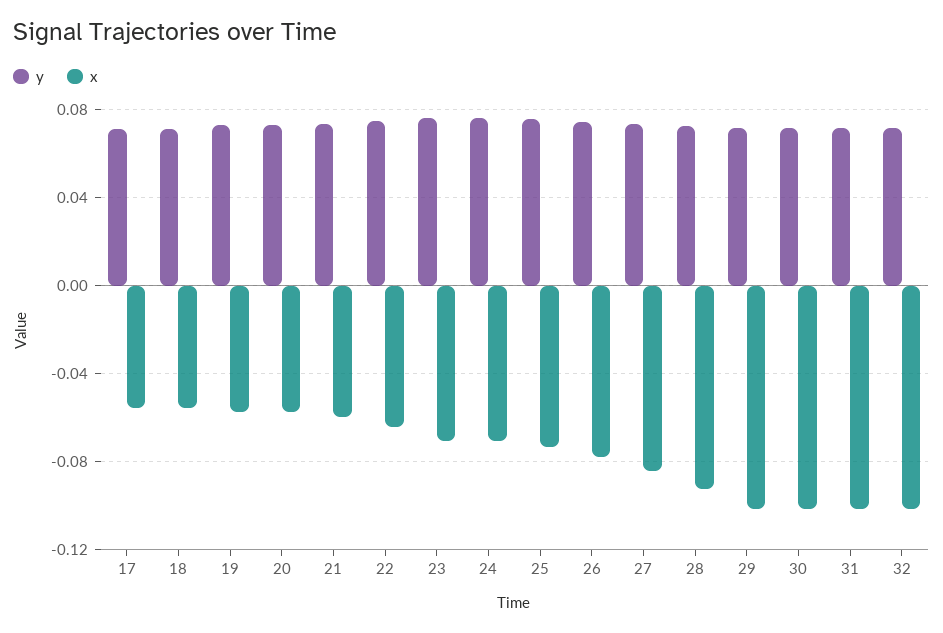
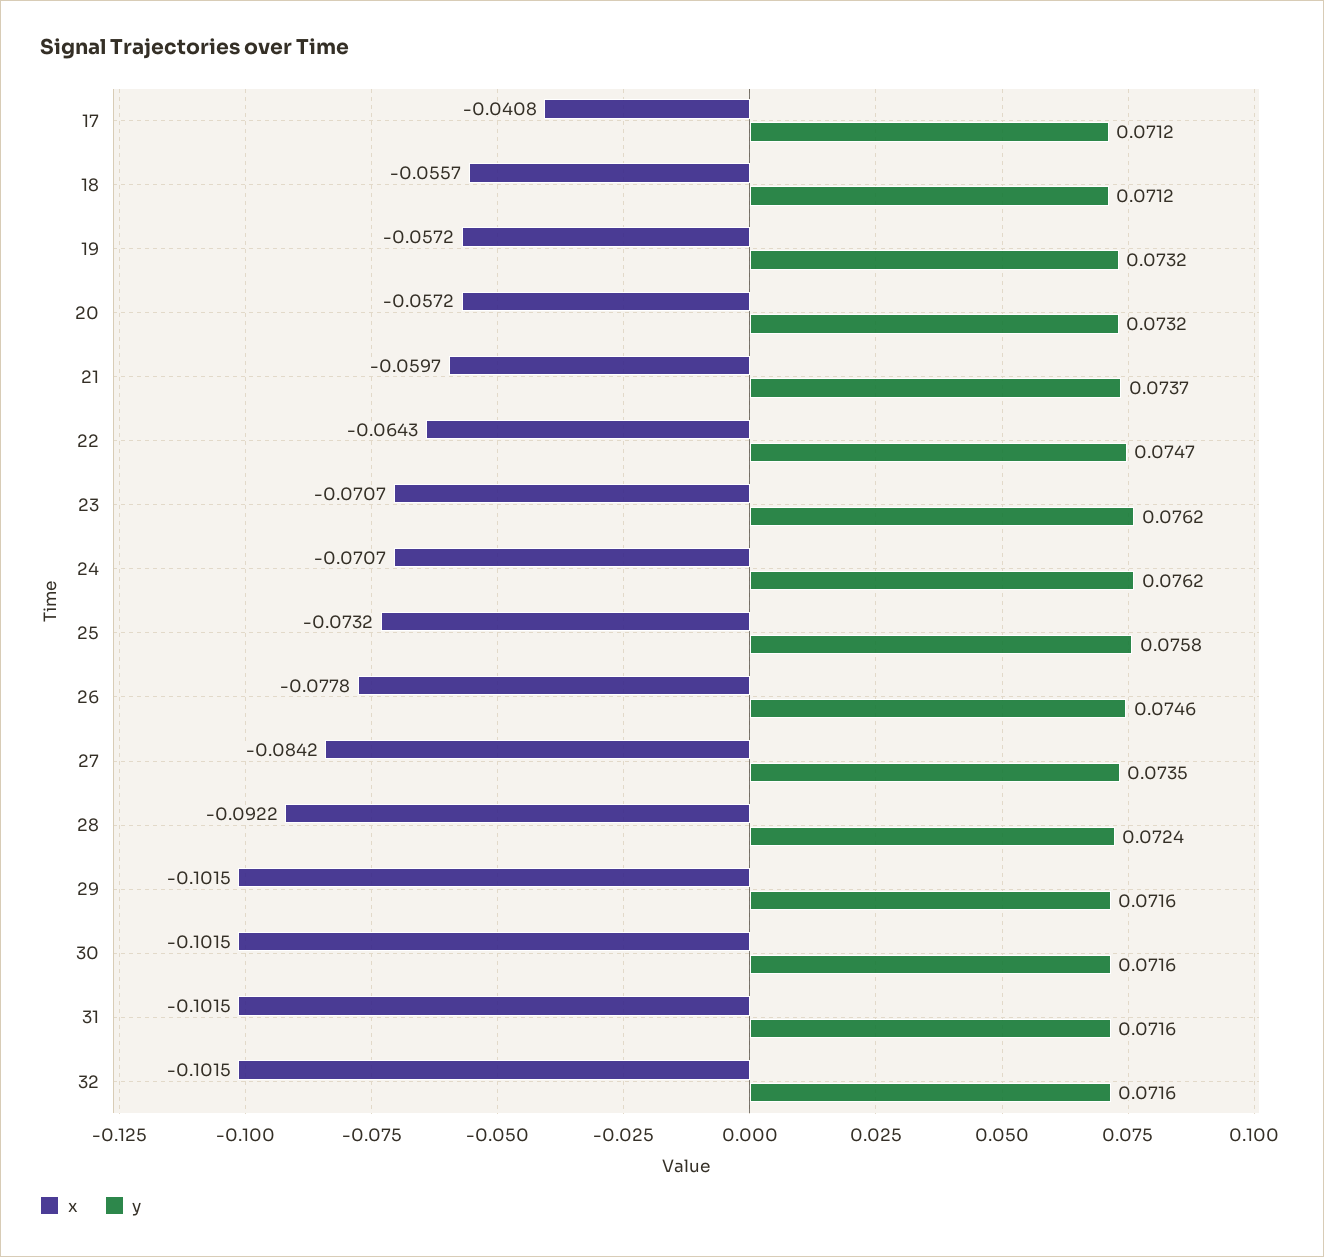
x, 17: -0.055 -> -0.0408

